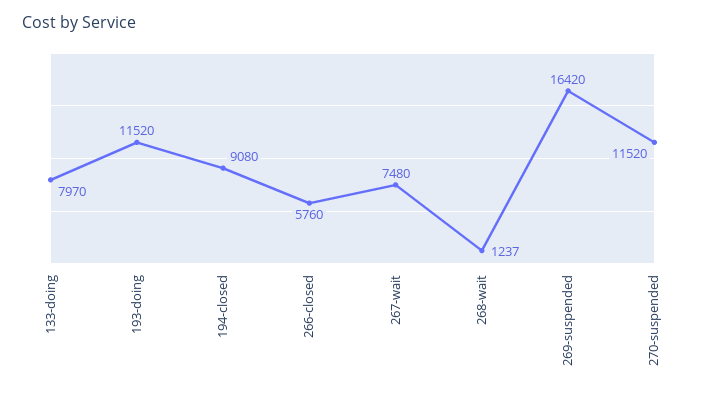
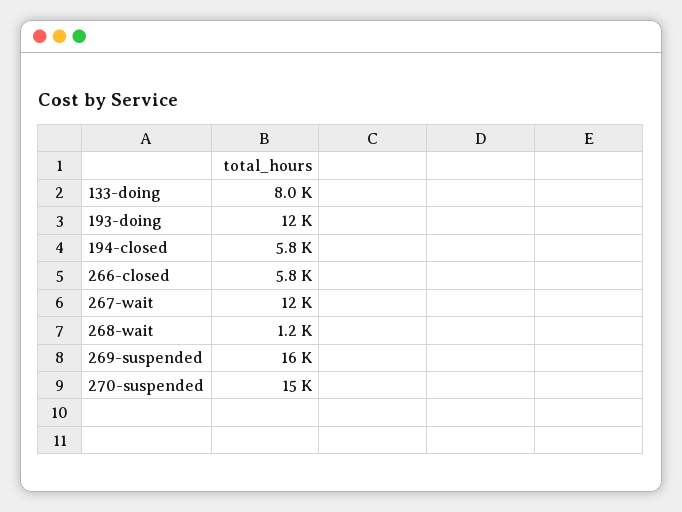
194-closed: 9080 -> 5800
267-wait: 7480 -> 12000
270-suspended: 11520 -> 15000

